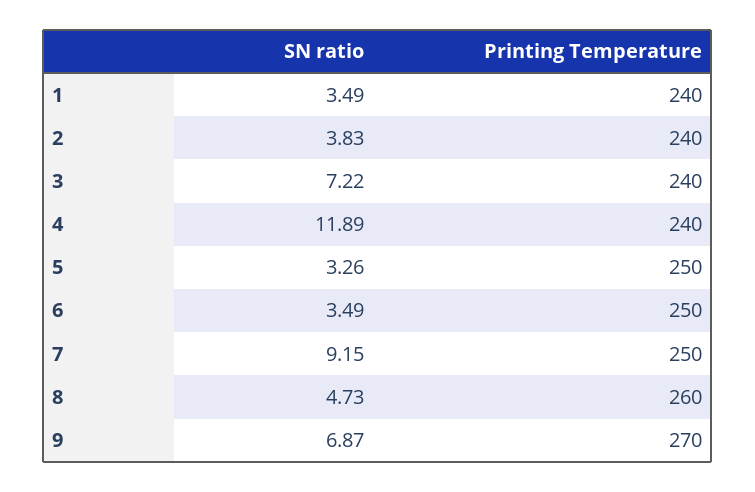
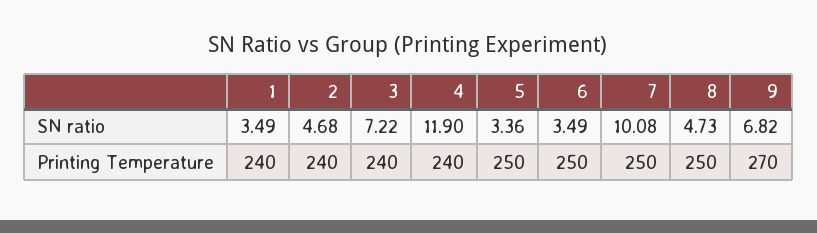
SN ratio, 2: 3.83 -> 4.68
SN ratio, 4: 11.89 -> 11.9
SN ratio, 5: 3.26 -> 3.36
SN ratio, 7: 9.15 -> 10.08
Printing Temperature, 8: 260 -> 250
SN ratio, 9: 6.87 -> 6.82

